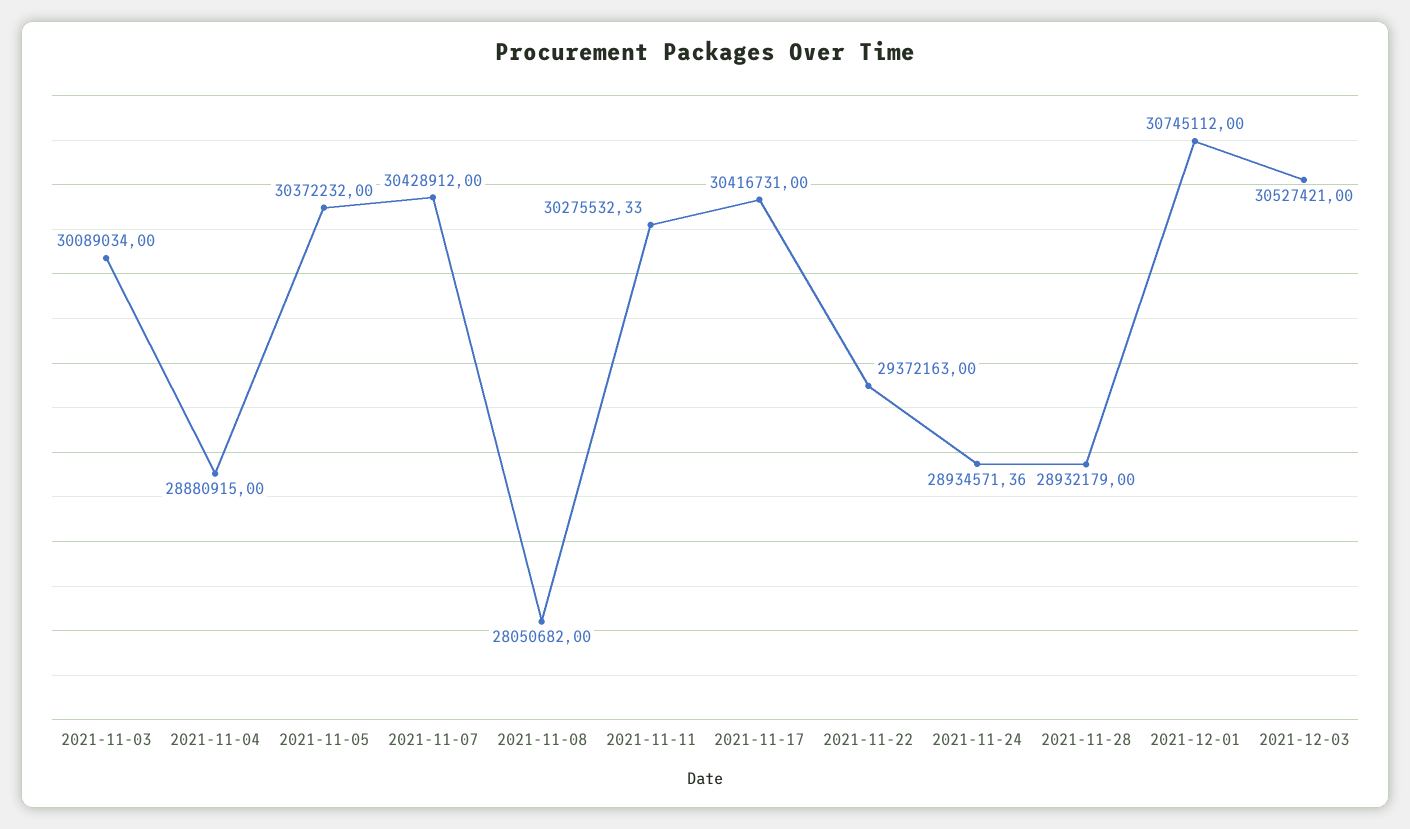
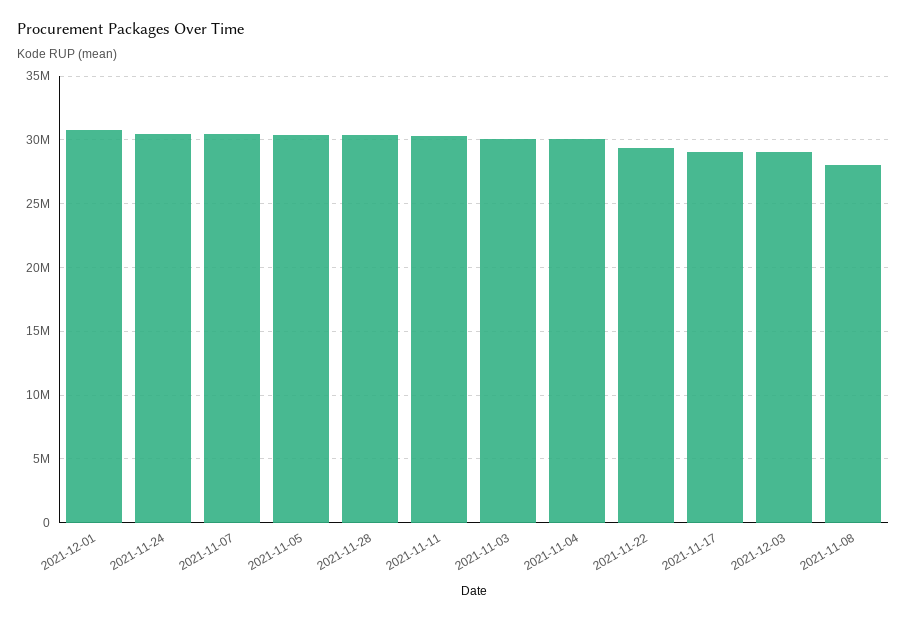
2021-11-04: 28880915 -> 30000000
2021-11-17: 30416731 -> 29000000
2021-11-24: 28934571.36 -> 30500000
2021-11-28: 28932179 -> 30500000
2021-12-03: 30527421 -> 29000000

